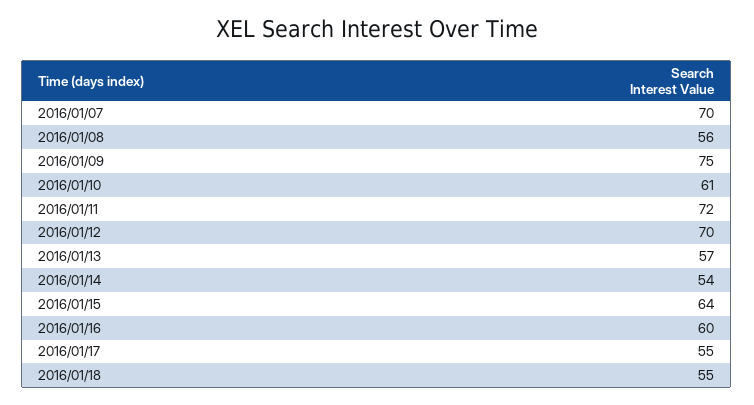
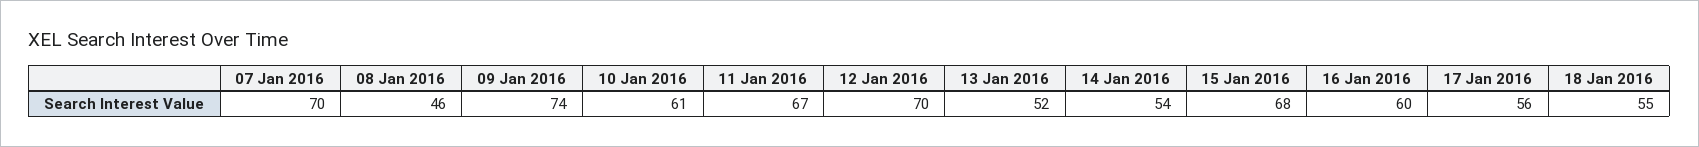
2016/01/08: 56 -> 46
2016/01/09: 75 -> 74
2016/01/11: 72 -> 67
2016/01/13: 57 -> 52
2016/01/15: 64 -> 68
2016/01/17: 55 -> 56

